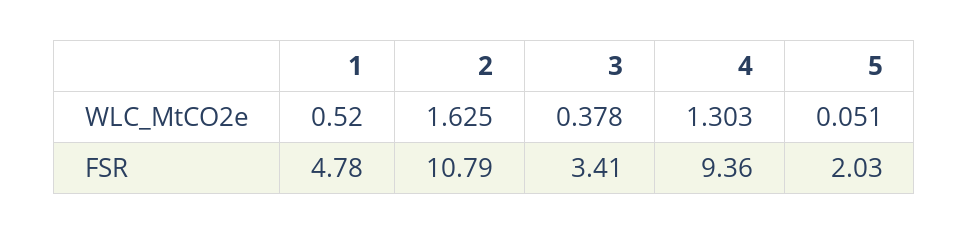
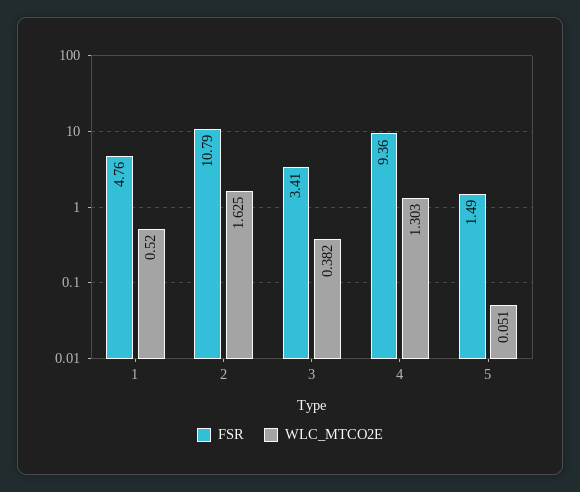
WLC_MtCO2e, 3: 0.378 -> 0.382
FSR, 1: 4.78 -> 4.76
FSR, 5: 2.03 -> 1.49

